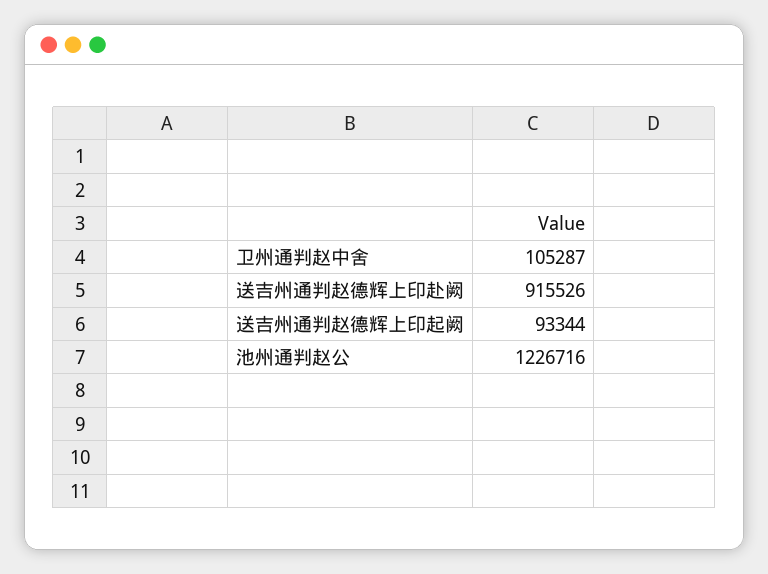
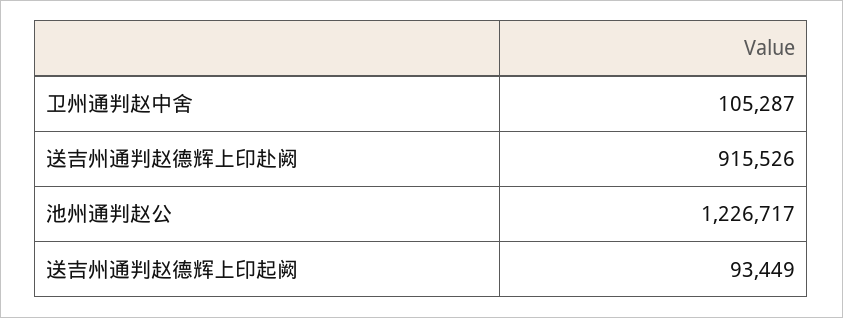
送吉州通判赵德辉上印起阙: 93344 -> 93449
池州通判赵公: 1226716 -> 1226717

